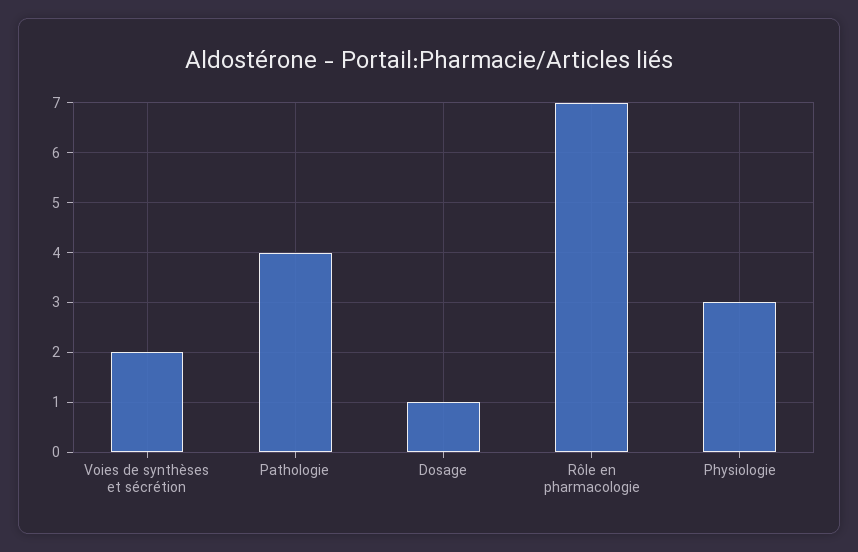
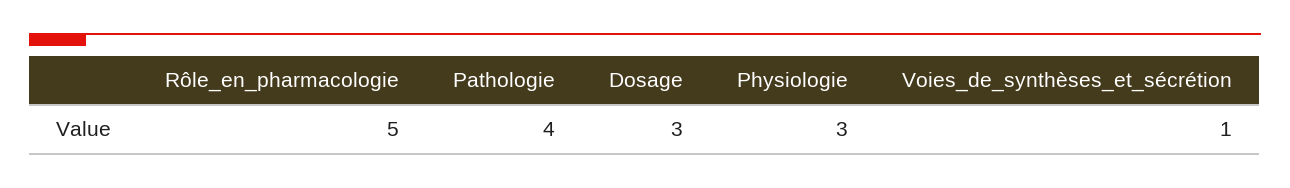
Voies de synthèses et sécrétion: 2 -> 1
Dosage: 1 -> 3
Rôle en pharmacologie: 7 -> 5

